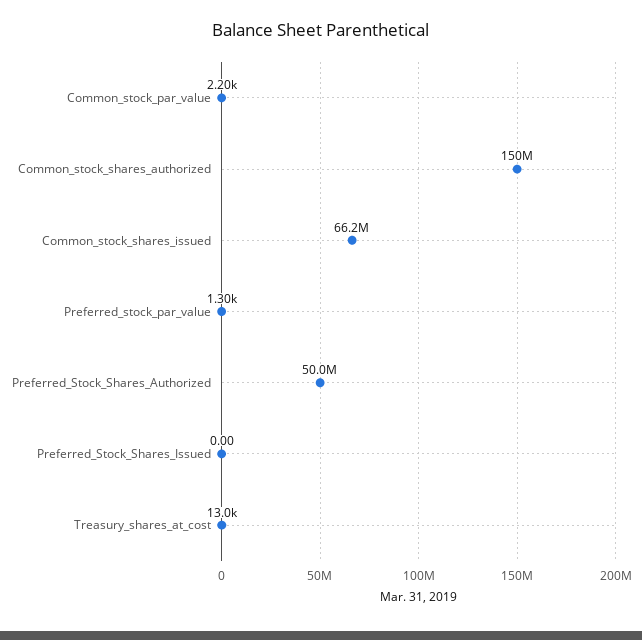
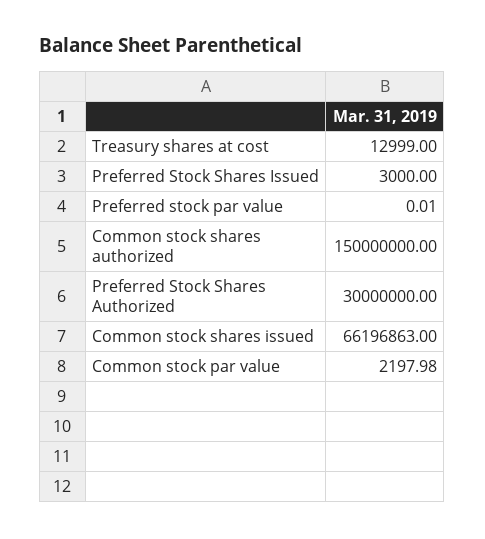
Preferred_stock_par_value: 1300 -> 0.01
Preferred_Stock_Shares_Authorized: 50000000 -> 30000000
Preferred_Stock_Shares_Issued: 0 -> 3000

